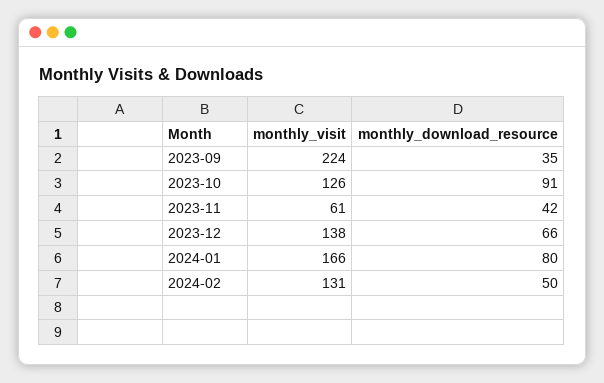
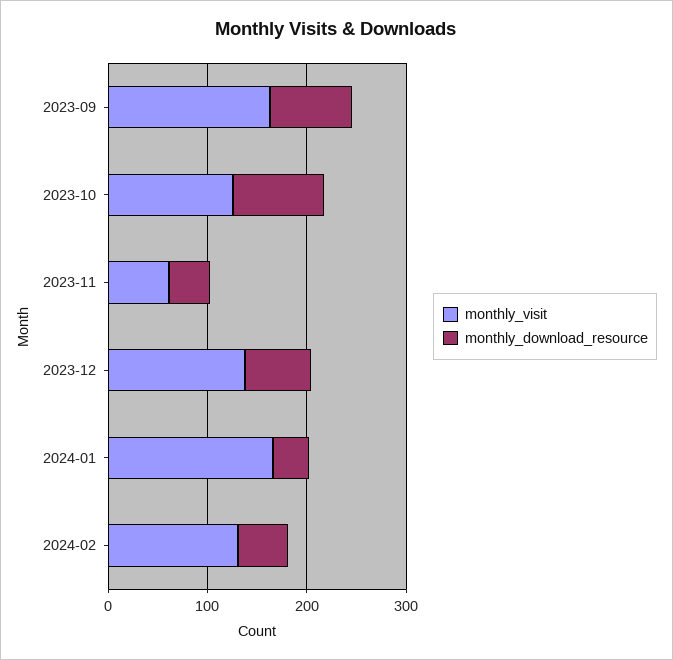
monthly_visit, 2023-09: 224 -> 160
monthly_download_resource, 2023-09: 35 -> 80
monthly_download_resource, 2024-01: 80 -> 40

